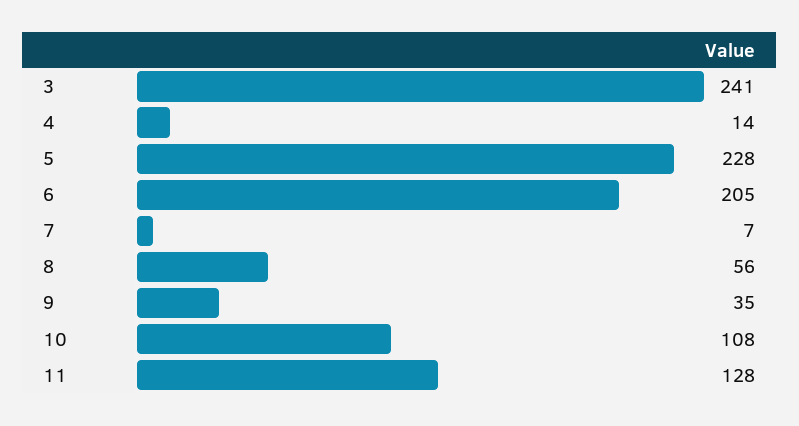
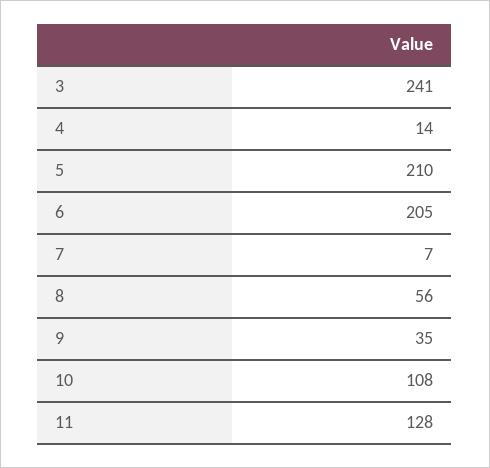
5: 228 -> 210

